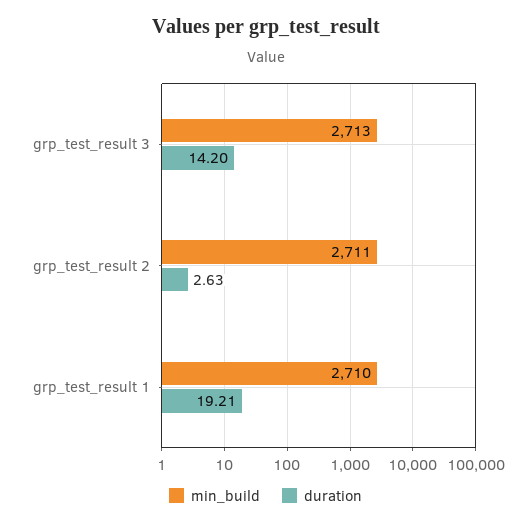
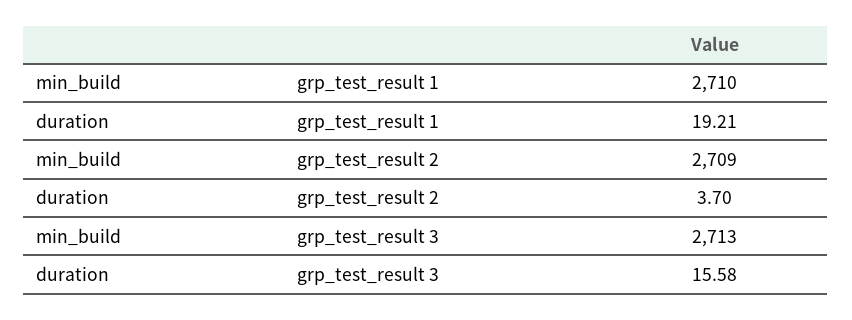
duration, grp_test_result 3: 14.2 -> 15.58
min_build, grp_test_result 2: 2711 -> 2709
duration, grp_test_result 2: 2.63 -> 3.7

